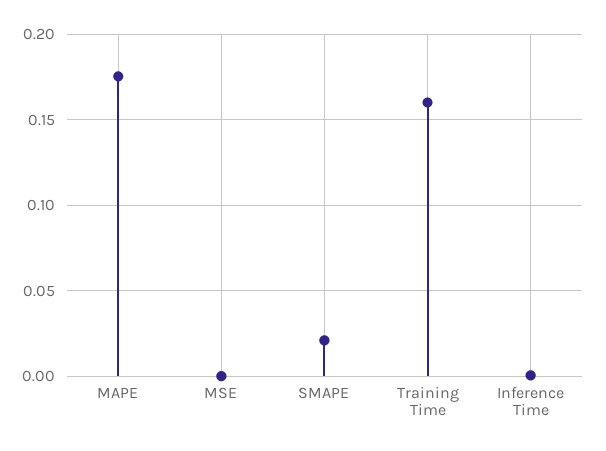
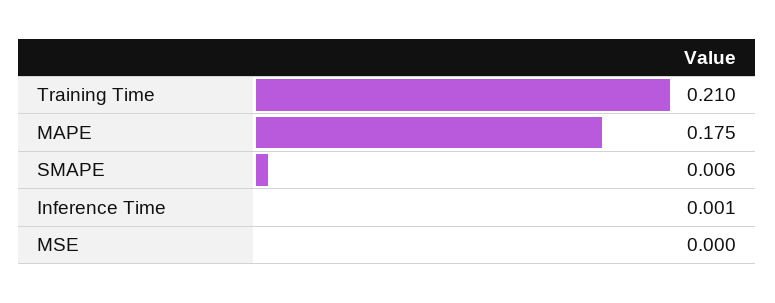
SMAPE: 0.02 -> 0.006
Training Time: 0.16 -> 0.21

